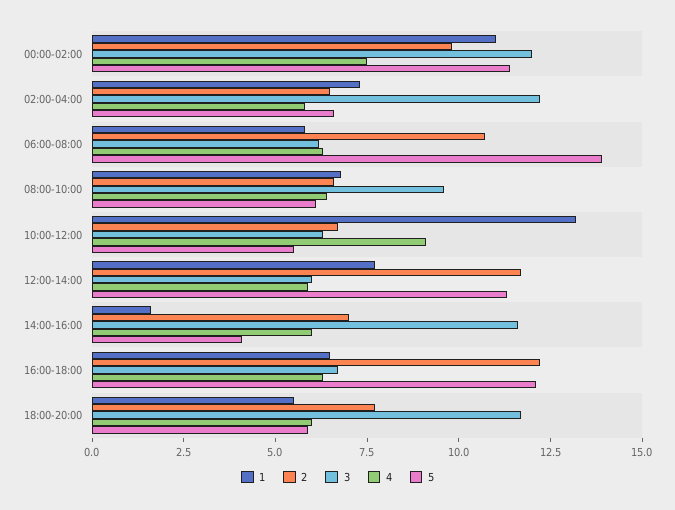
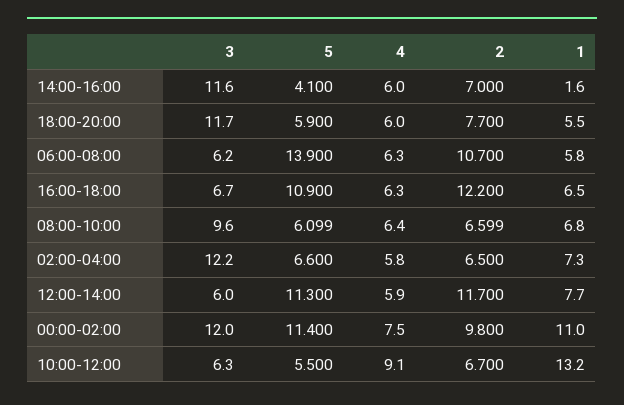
5, 16:00-18:00: 12 -> 10.9

